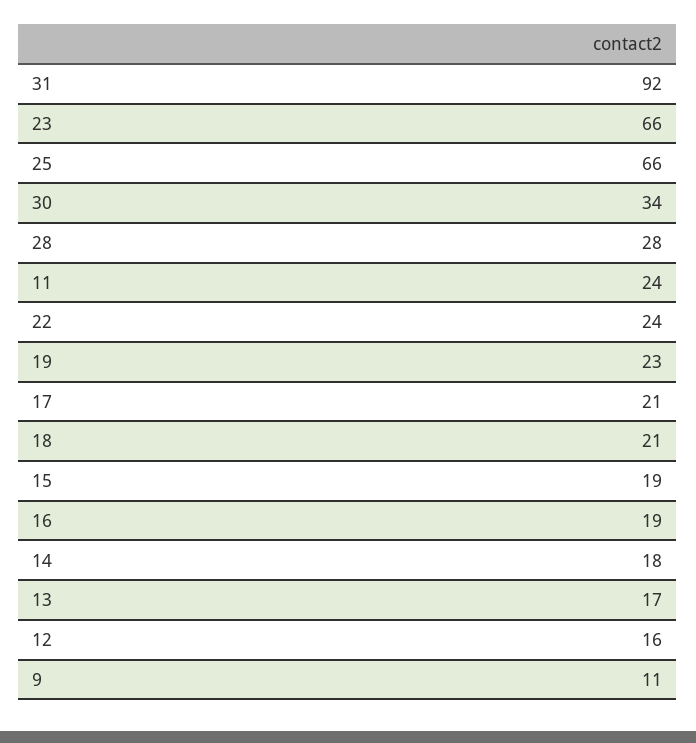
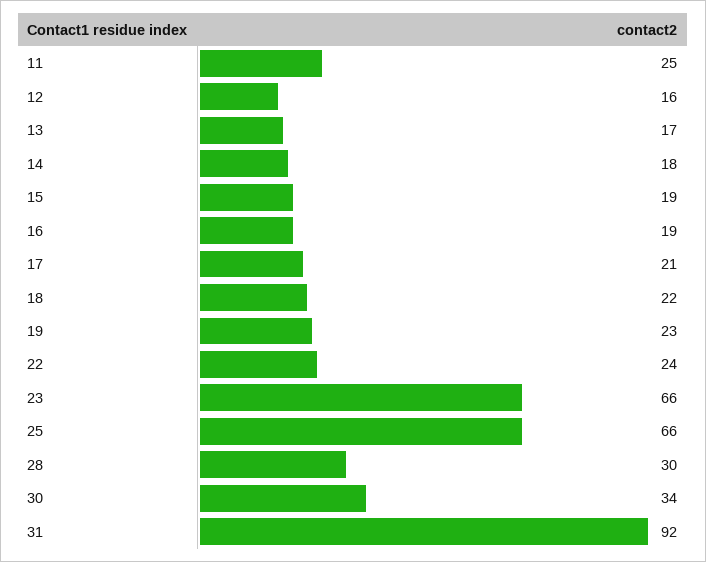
28: 28 -> 30
11: 24 -> 25
18: 21 -> 22
9: 11 -> none

